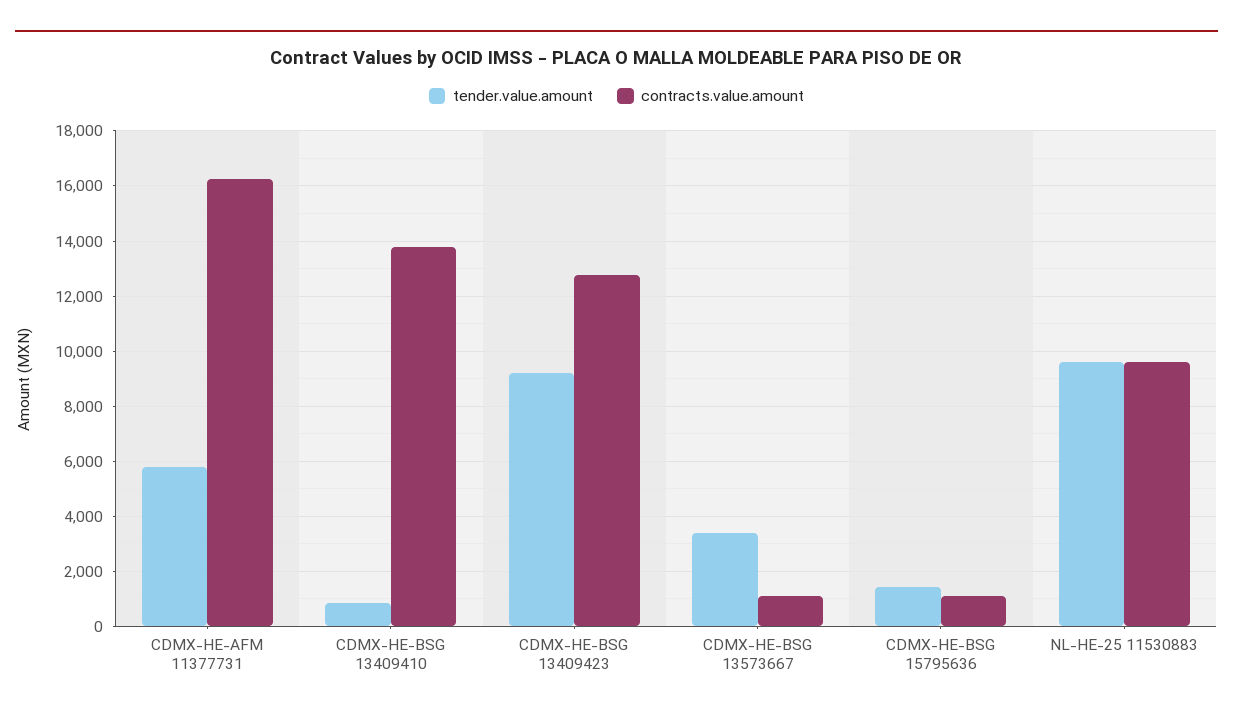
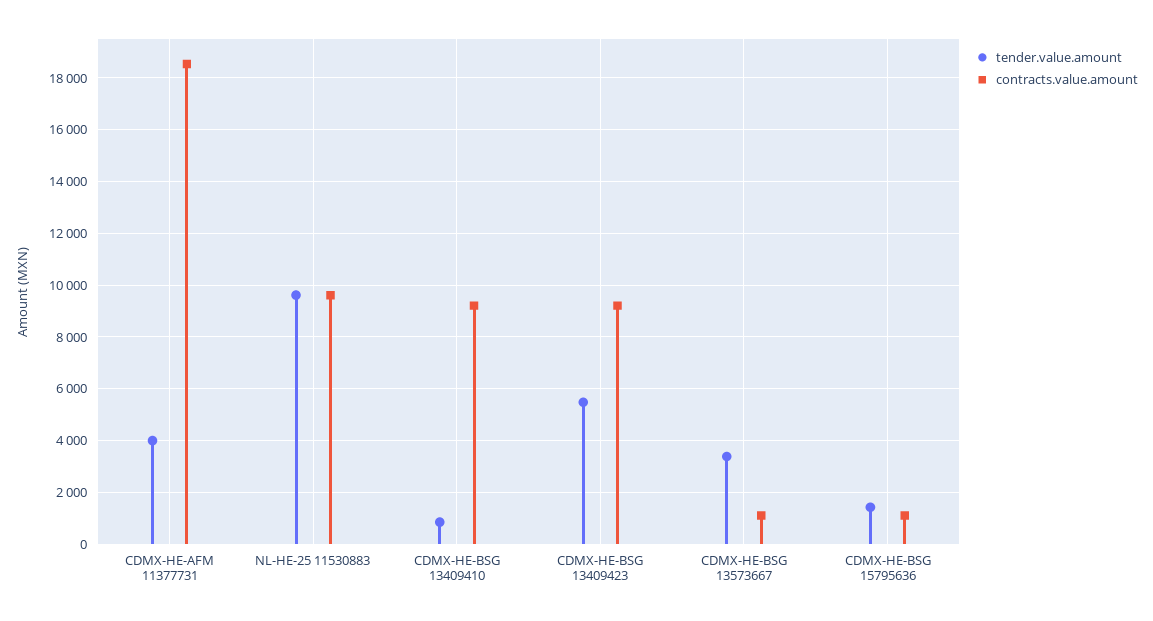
tender.value.amount, CDMX-HE-AFM 11377731: 5750 -> 4000
contracts.value.amount, CDMX-HE-AFM 11377731: 16250 -> 18500
contracts.value.amount, CDMX-HE-BSG 13409410: 13750 -> 9250
tender.value.amount, CDMX-HE-BSG 13409423: 9250 -> 5500
contracts.value.amount, CDMX-HE-BSG 13409423: 12750 -> 9250

